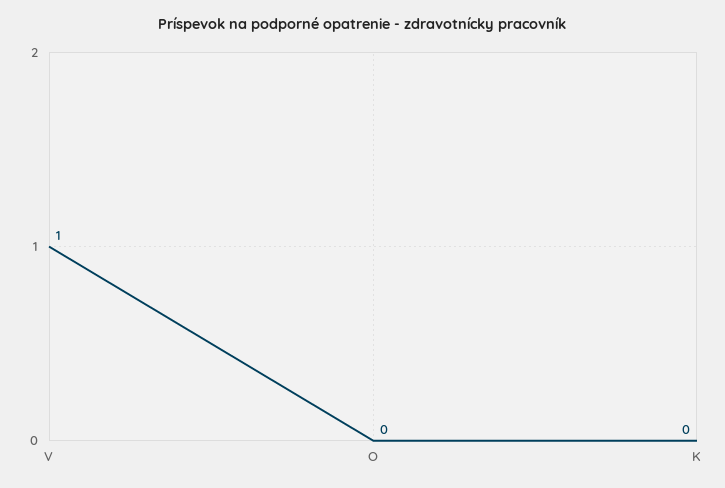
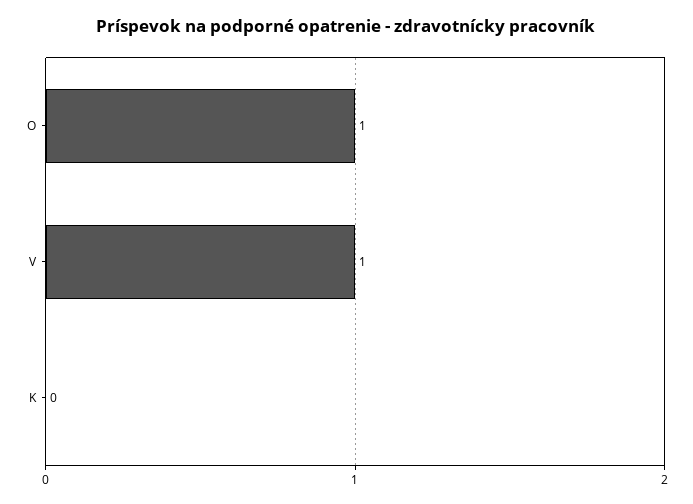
O: 0 -> 1

